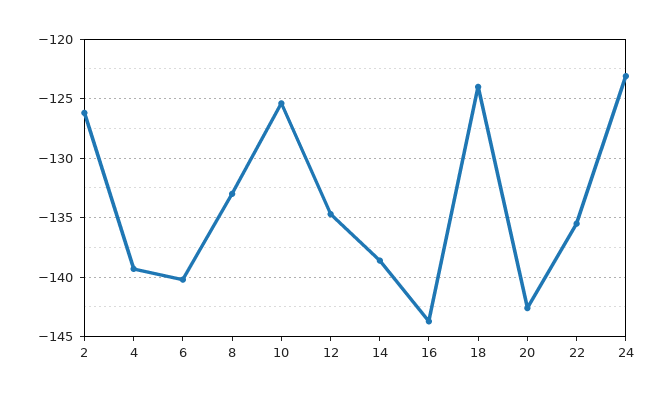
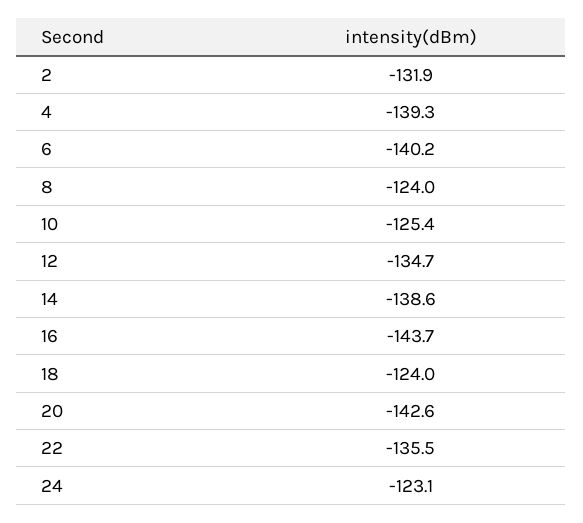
2: -126 -> -131.9
8: -133 -> -124

